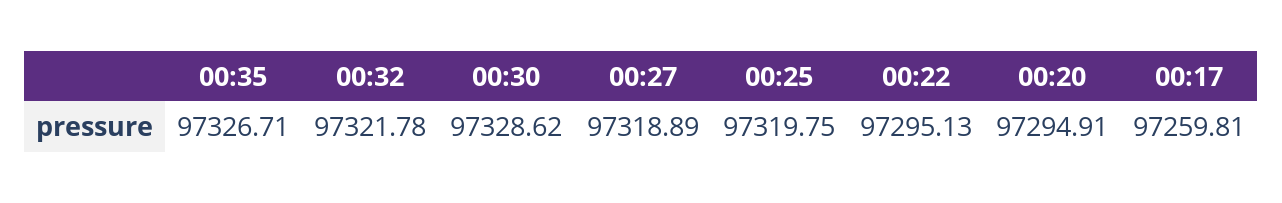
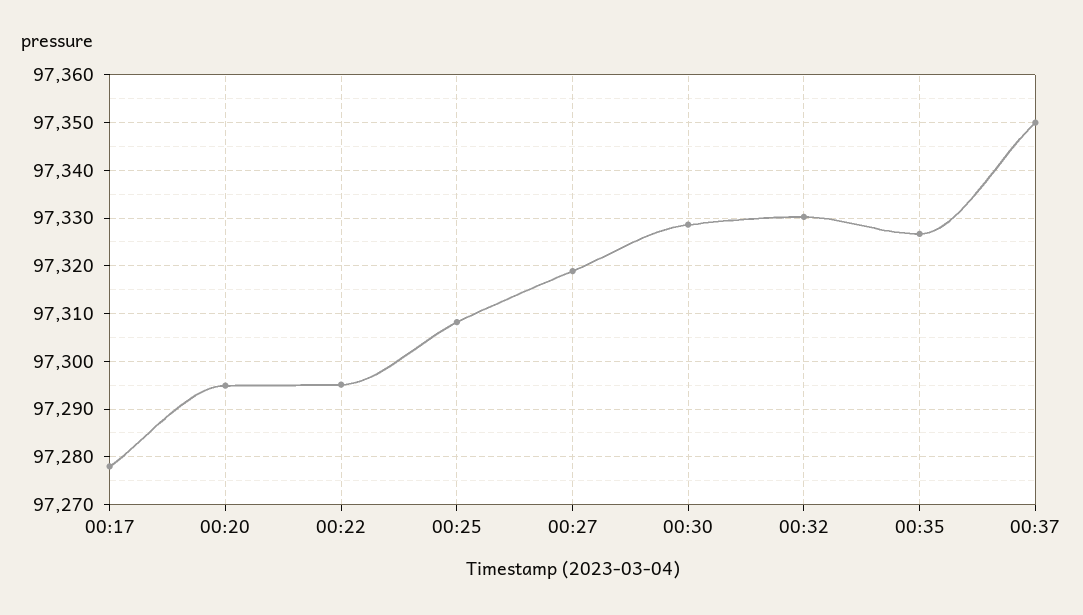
00:32: 97321.78 -> 97330
00:25: 97319.75 -> 97308
00:17: 97259.81 -> 97278
00:37: none -> 97350

